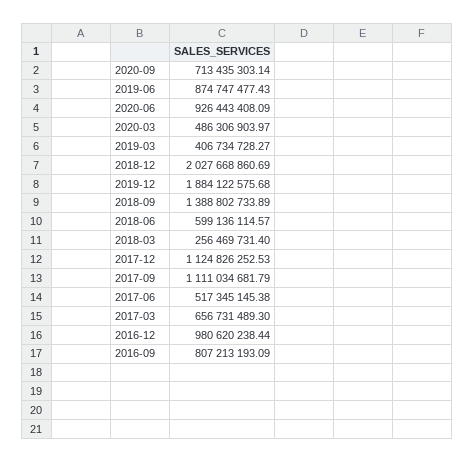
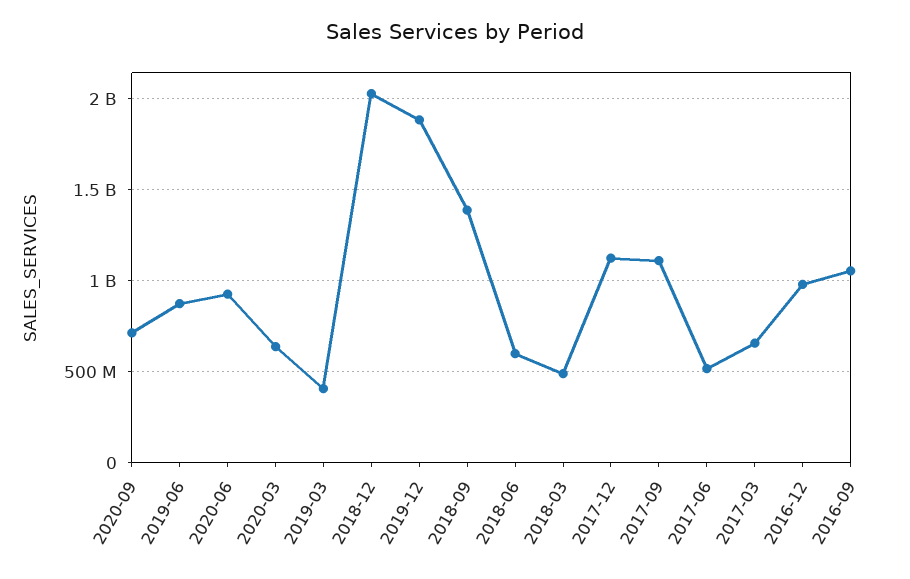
2020-03: 486306903.97 -> 650000000
2018-03: 256469731.4 -> 500000000
2016-09: 807213193.09 -> 1050000000

